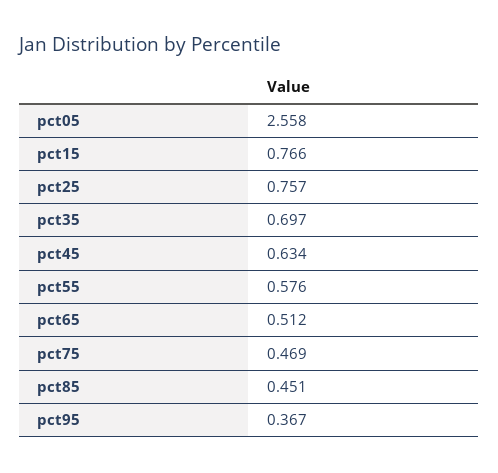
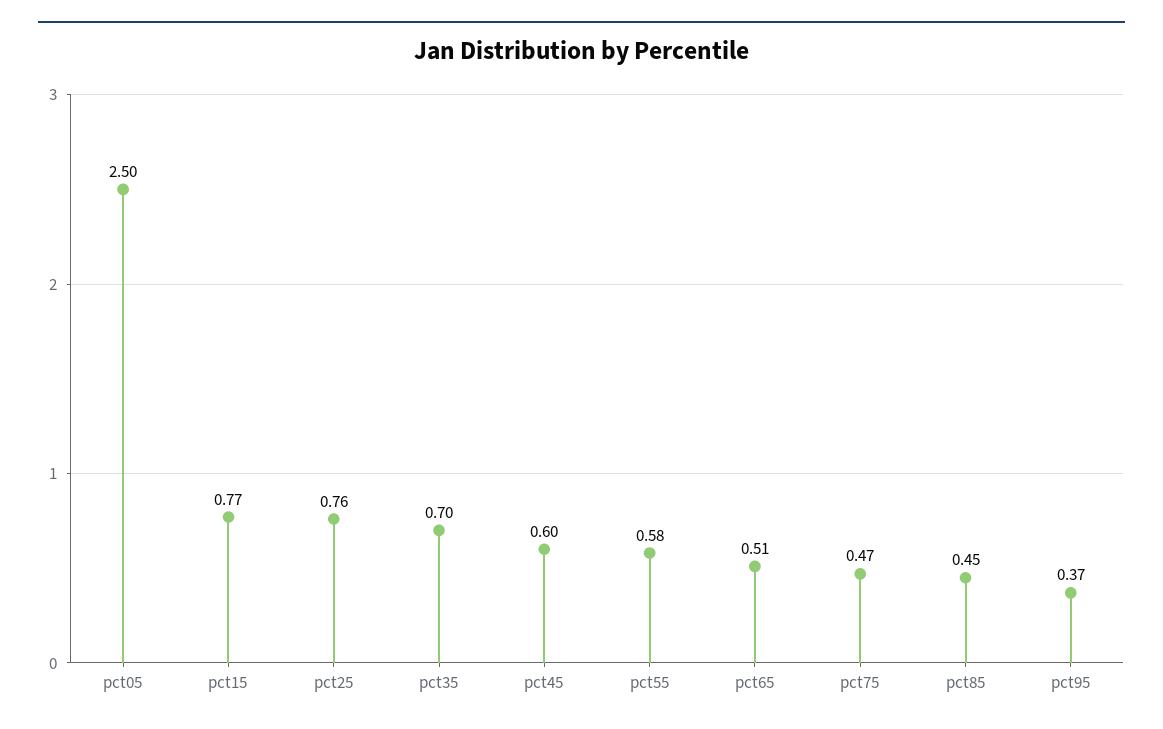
pct05: 2.558 -> 2.5
pct45: 0.634 -> 0.6

